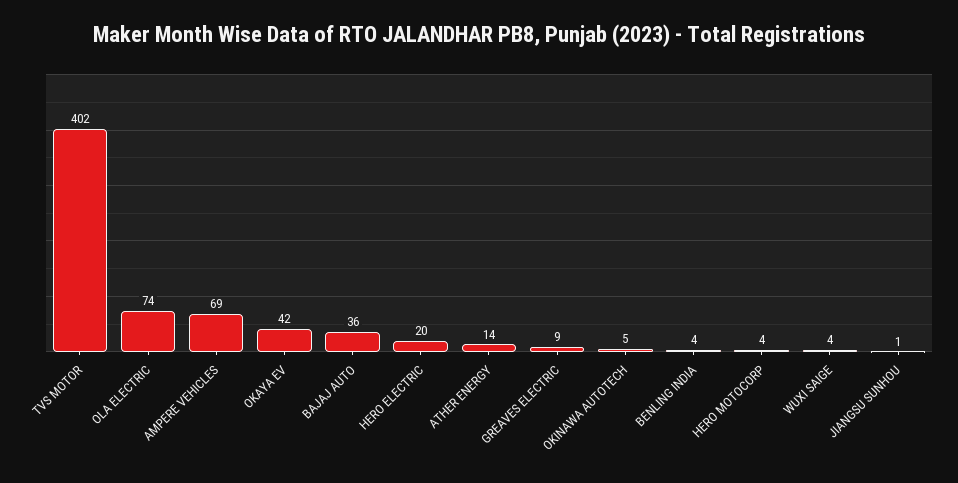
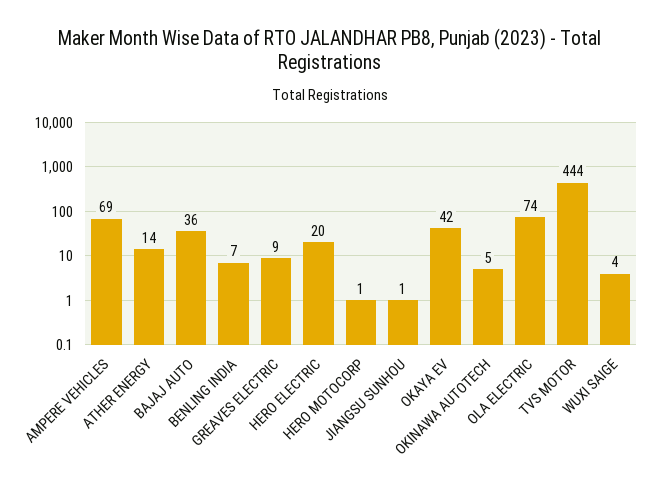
TVS MOTOR: 402 -> 444
BENLING INDIA: 4 -> 7
HERO MOTOCORP: 4 -> 1

